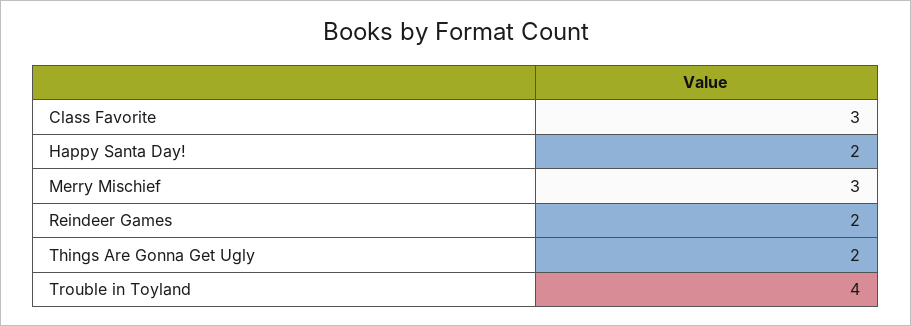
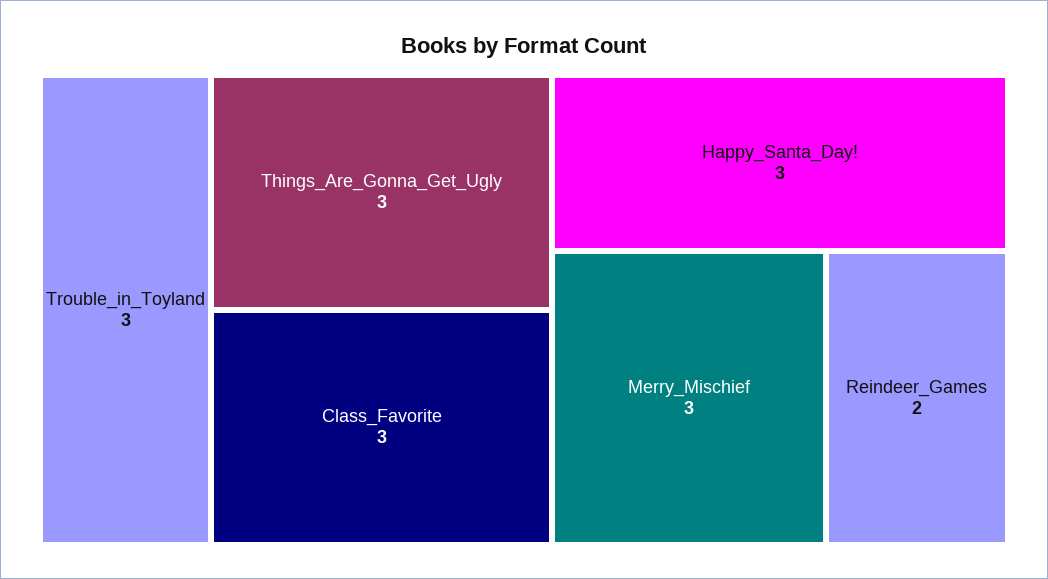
Happy Santa Day!: 2 -> 3
Things Are Gonna Get Ugly: 2 -> 3
Trouble in Toyland: 4 -> 3

